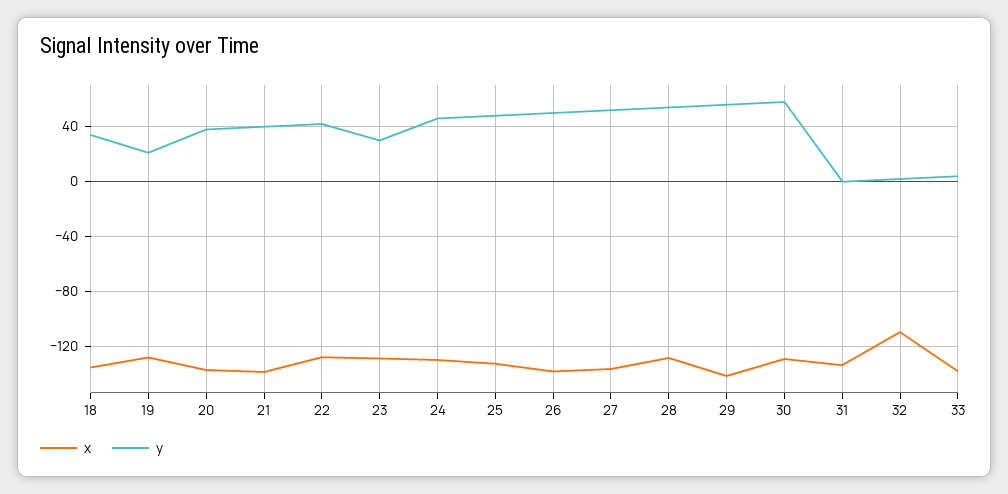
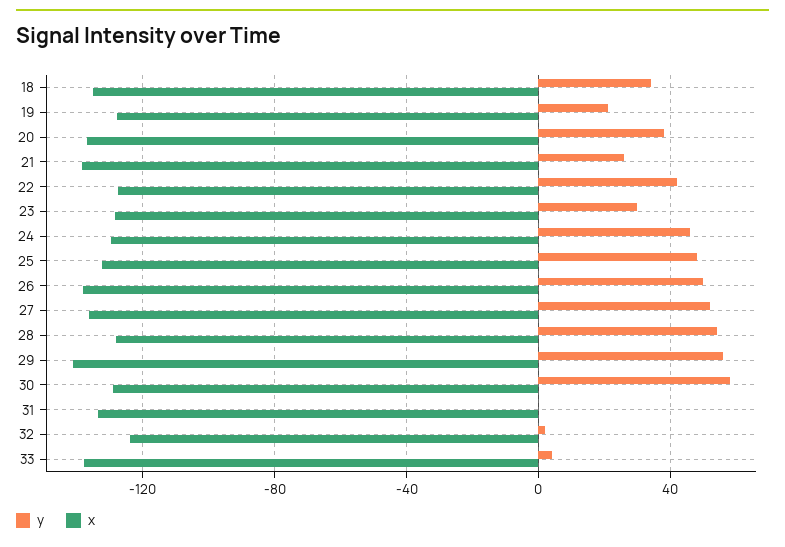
y, 21: 40 -> 25
x, 32: -110 -> -125

